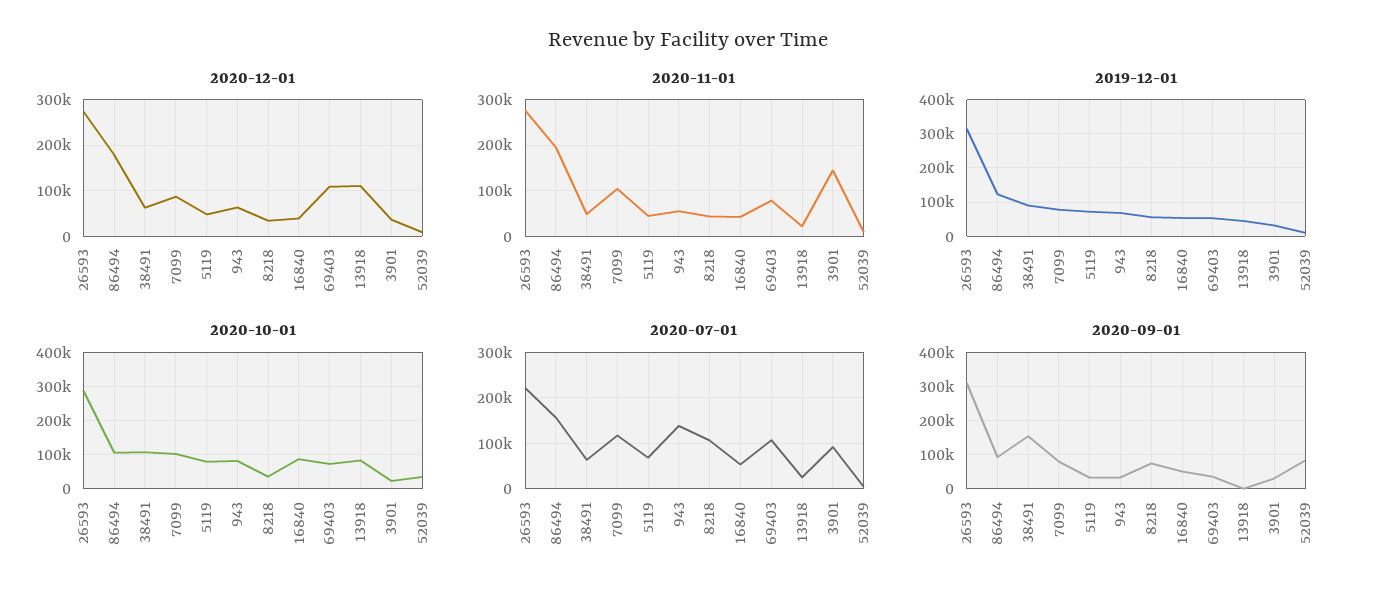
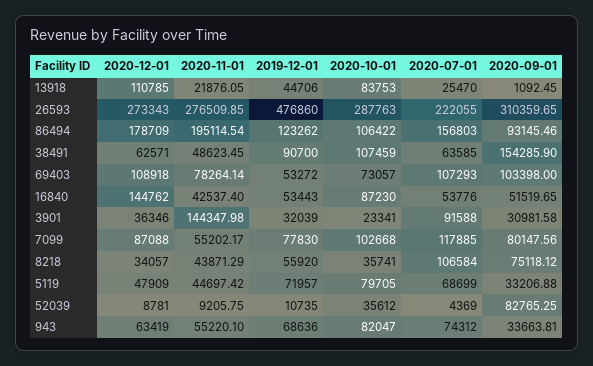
2020-12-01, 16840: 40000 -> 144762
2020-11-01, 7099: 100000 -> 55202.17
2019-12-01, 26593: 320000 -> 476860
2020-07-01, 943: 140000 -> 74312
2020-09-01, 69403: 40000 -> 103398

